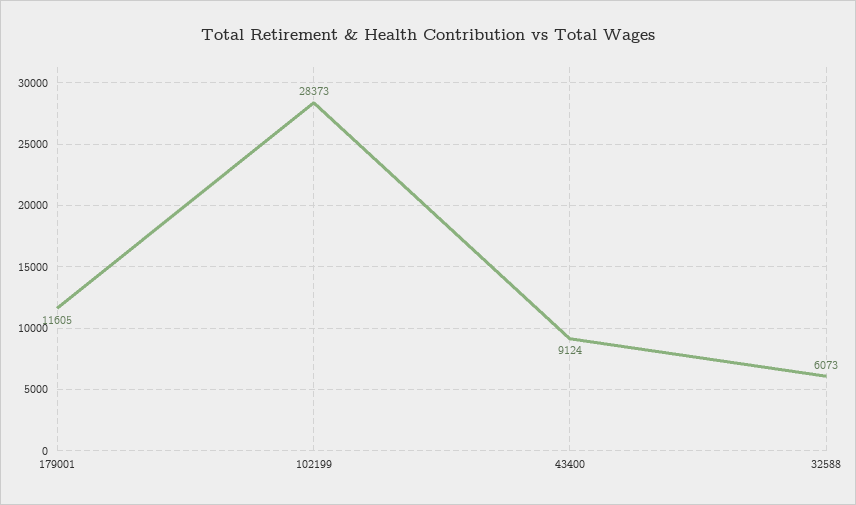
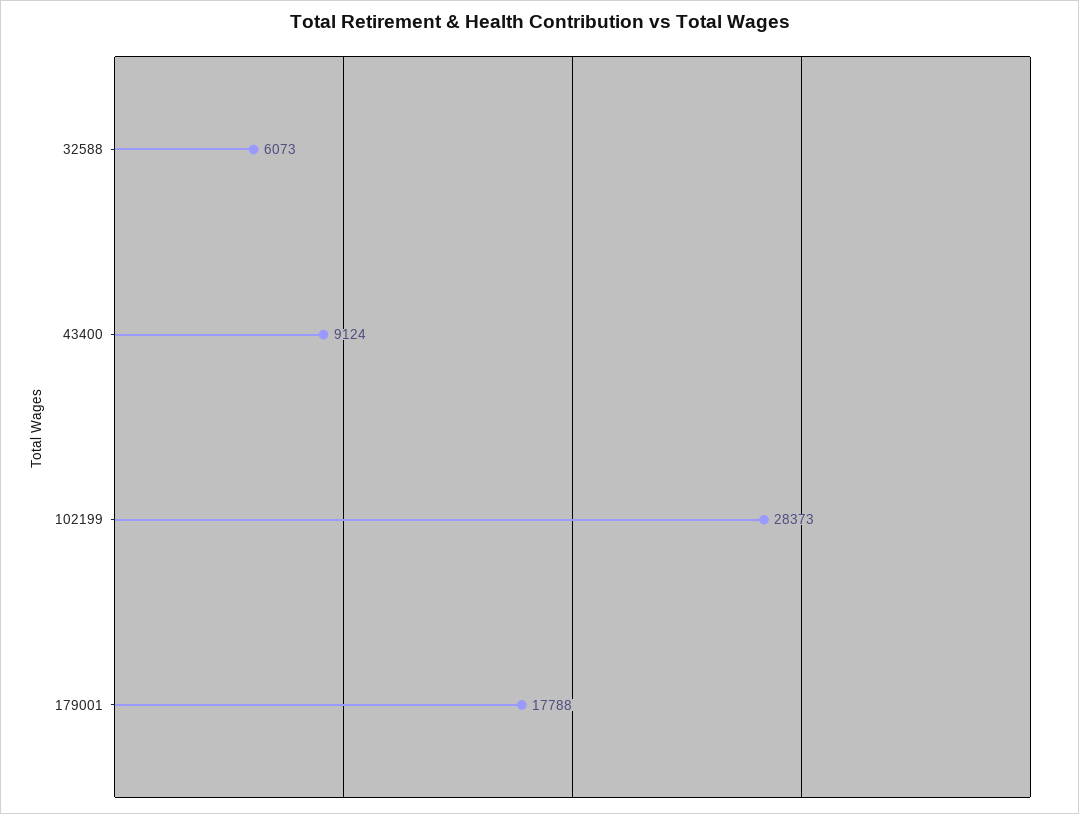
179001: 11605 -> 17788

